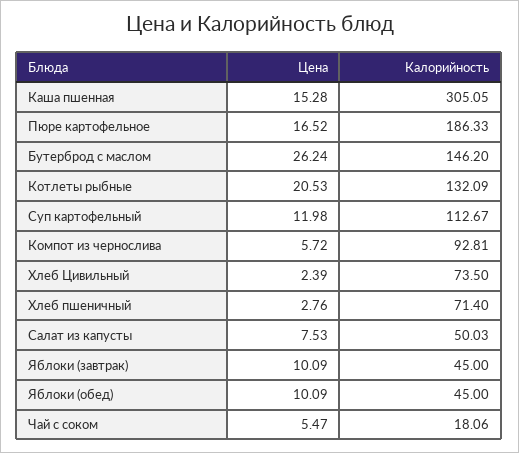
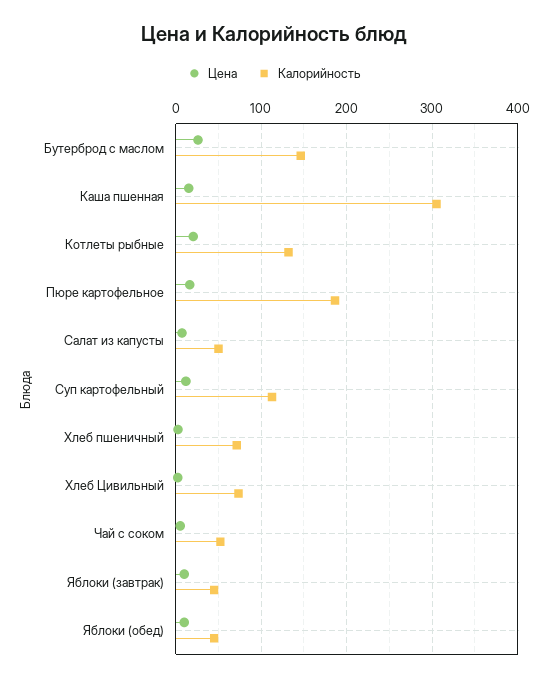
Цена, Компот из чернослива: 5.72 -> none
Калорийность, Компот из чернослива: 92.81 -> none
Калорийность, Чай с соком: 18.06 -> 50

